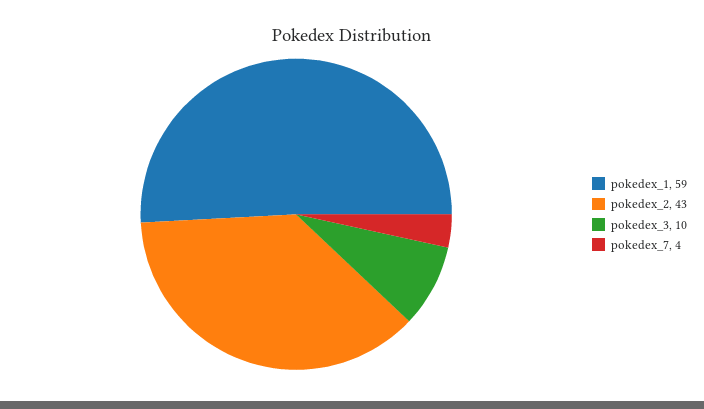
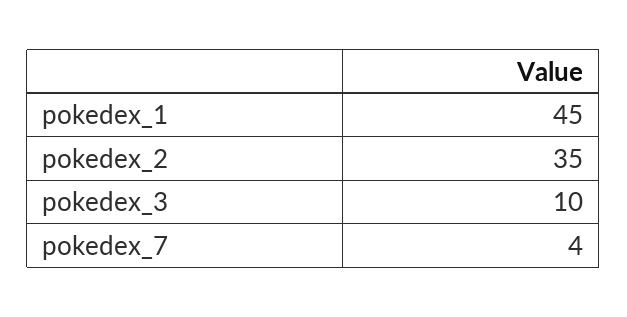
pokedex_1: 59 -> 45
pokedex_2: 43 -> 35

